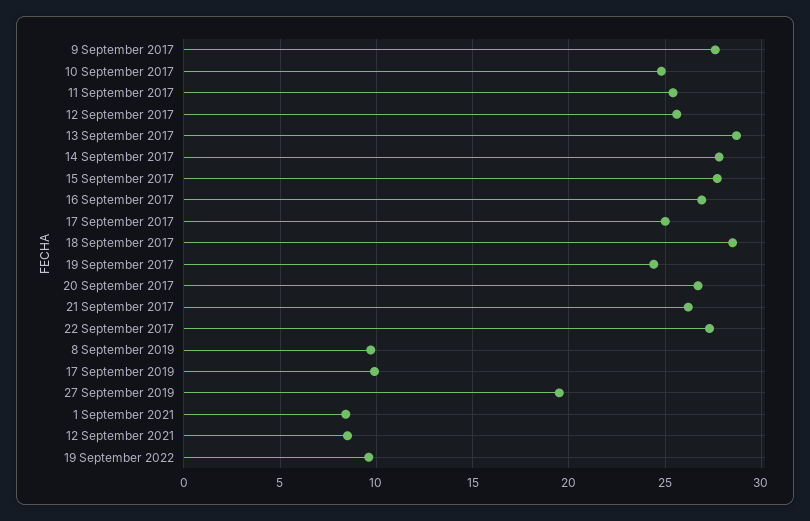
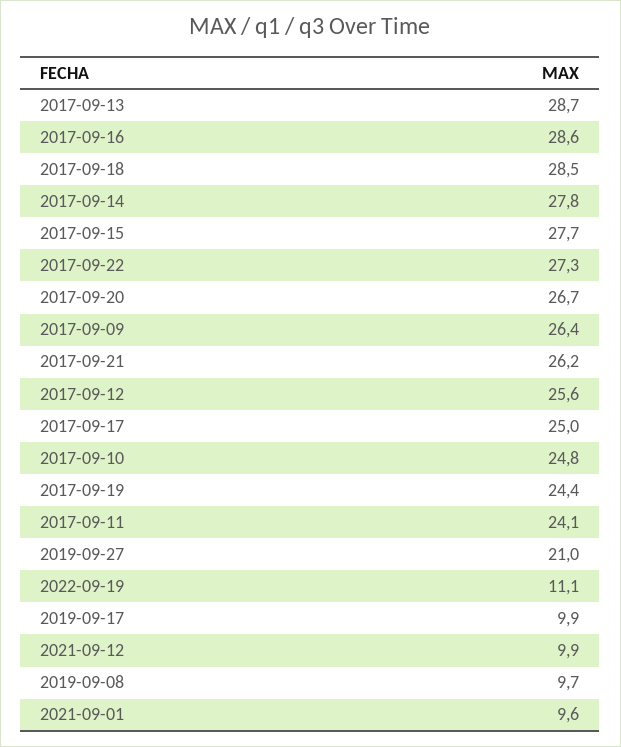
9 September 2017: 27.5 -> 26.4
11 September 2017: 25.5 -> 24.1
16 September 2017: 27 -> 28.6
27 September 2019: 19.5 -> 21
1 September 2021: 8.5 -> 9.6
12 September 2021: 8.5 -> 9.9
19 September 2022: 9.5 -> 11.1

